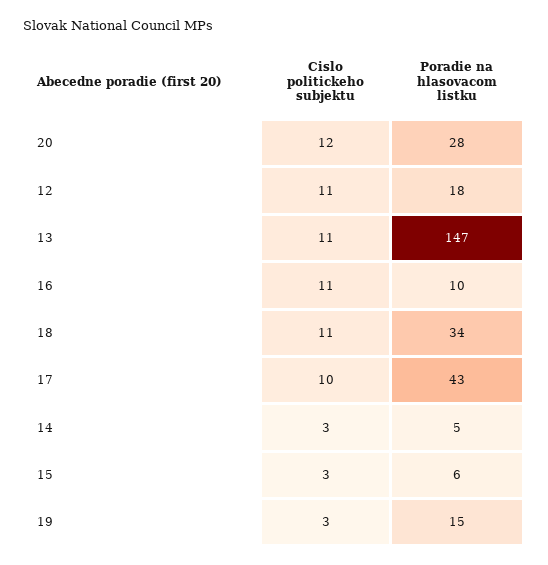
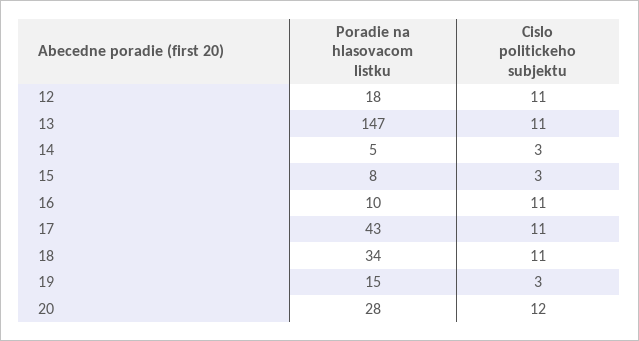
Cislo politickeho subjektu, 17: 10 -> 11
Poradie na hlasovacom listku, 15: 6 -> 8

